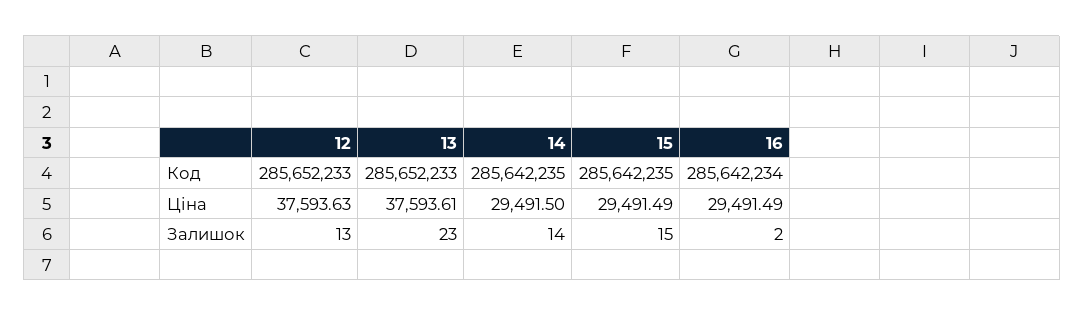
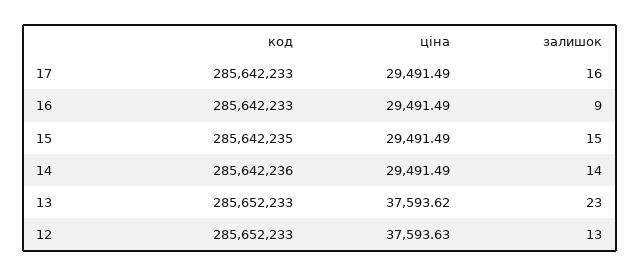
14, Код: 285642235 -> 285642236
16, Код: 285642234 -> 285642233
13, Ціна: 37593.61 -> 37593.62
14, Ціна: 29491.5 -> 29491.49
16, Залишок: 2 -> 9
17, Код: none -> 285642233
17, Ціна: none -> 29491.49
17, Залишок: none -> 16

